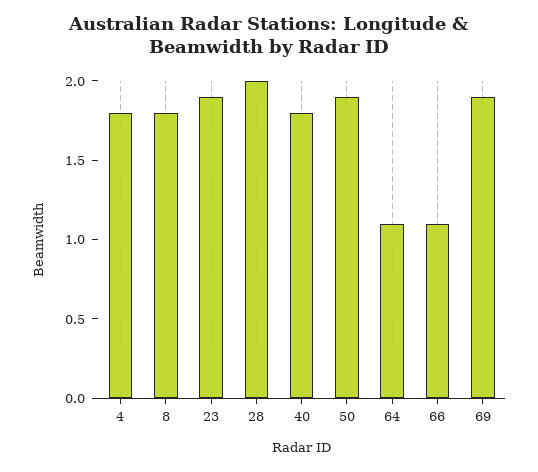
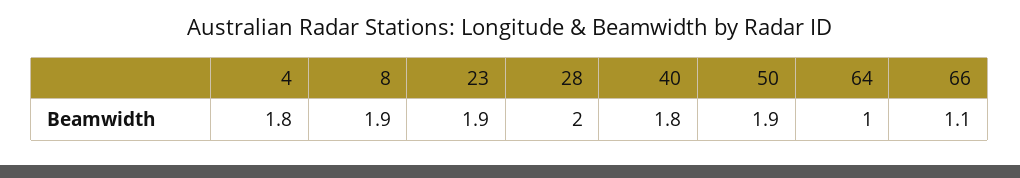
8: 1.8 -> 1.9
64: 1.1 -> 1
69: 1.9 -> none

